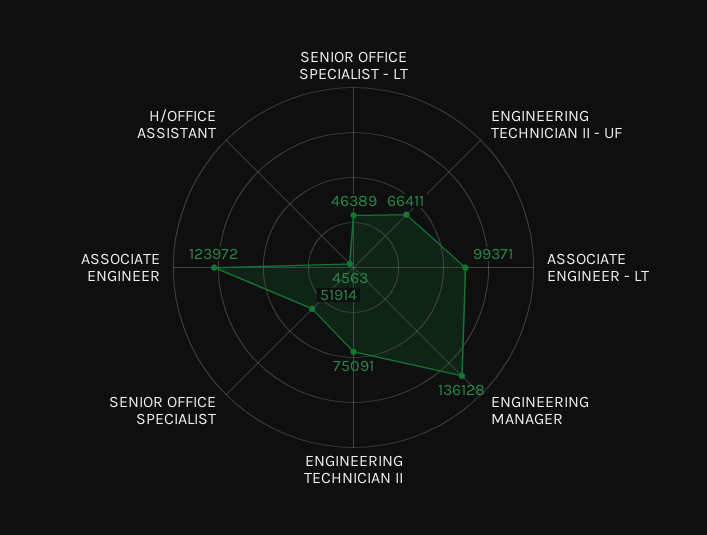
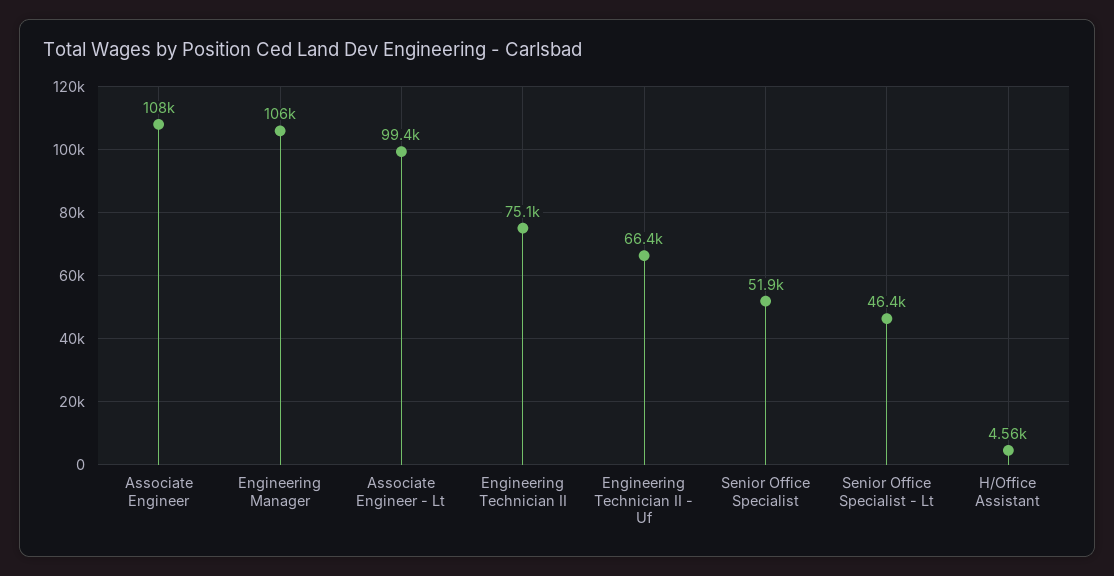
ENGINEERING MANAGER: 136128 -> 106000
ASSOCIATE ENGINEER: 123972 -> 108000

